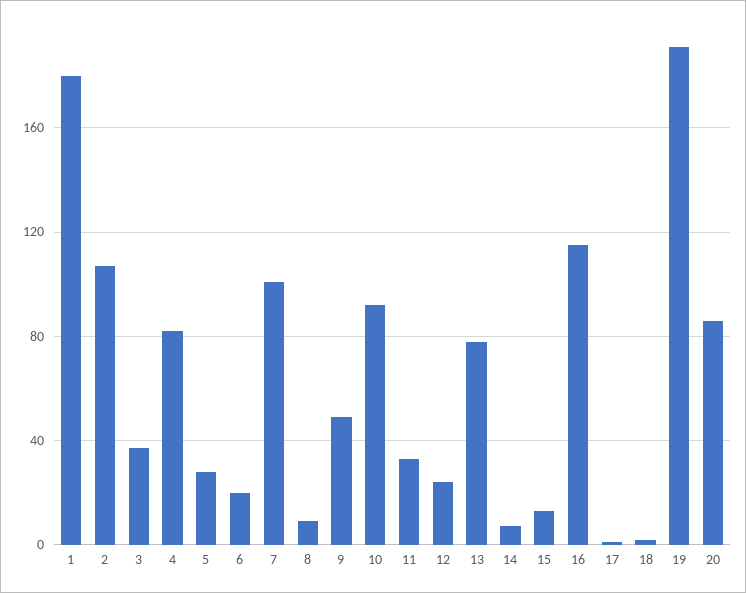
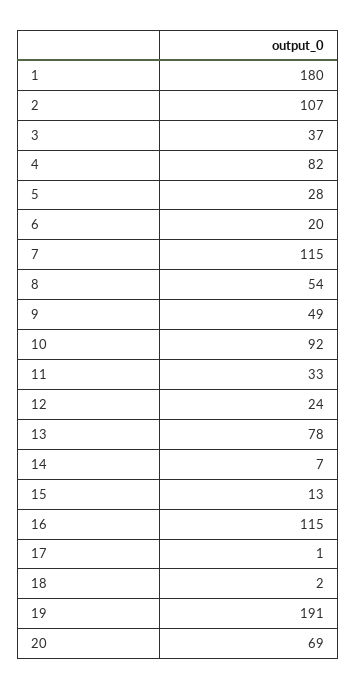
7: 100 -> 115
8: 10 -> 54
20: 85 -> 69

